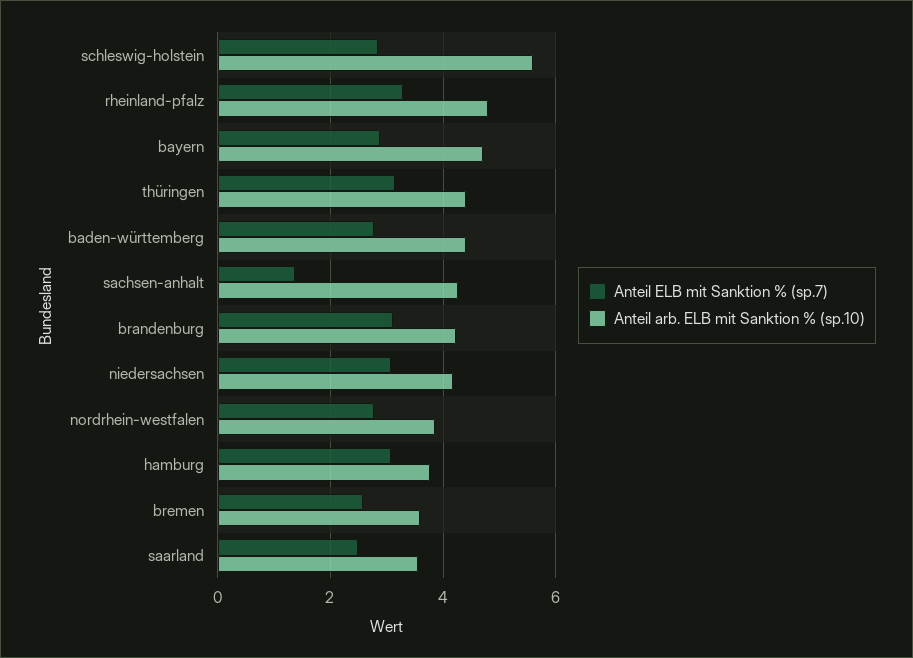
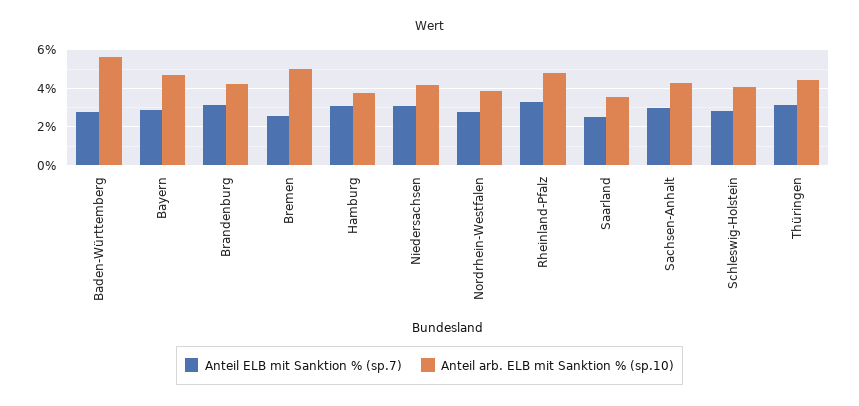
Anteil arb. ELB mit Sanktion % (sp.10), schleswig-holstein: 5.6 -> 4
Anteil arb. ELB mit Sanktion % (sp.10), baden-württemberg: 4.4 -> 5.5
Anteil ELB mit Sanktion % (sp.7), sachsen-anhalt: 1.4 -> 3
Anteil arb. ELB mit Sanktion % (sp.10), bremen: 3.6 -> 5

